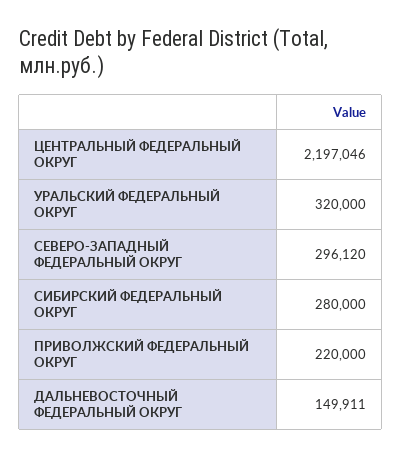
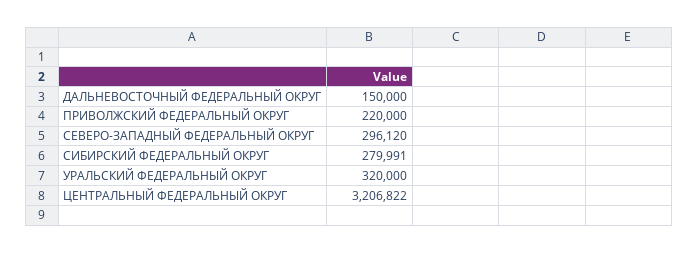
ЦЕНТРАЛЬНЫЙ ФЕДЕРАЛЬНЫЙ ОКРУГ: 2197046 -> 3206822
СИБИРСКИЙ ФЕДЕРАЛЬНЫЙ ОКРУГ: 280000 -> 279991
ДАЛЬНЕВОСТОЧНЫЙ ФЕДЕРАЛЬНЫЙ ОКРУГ: 149911 -> 150000

